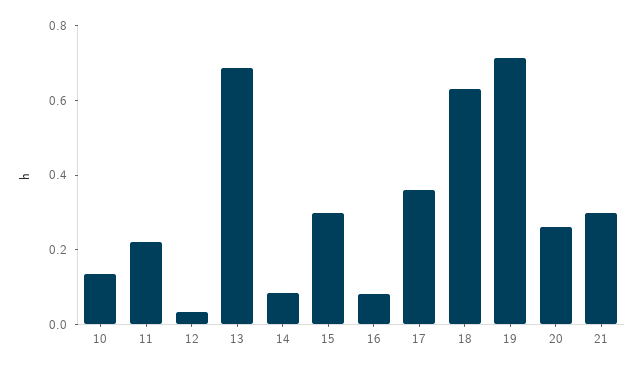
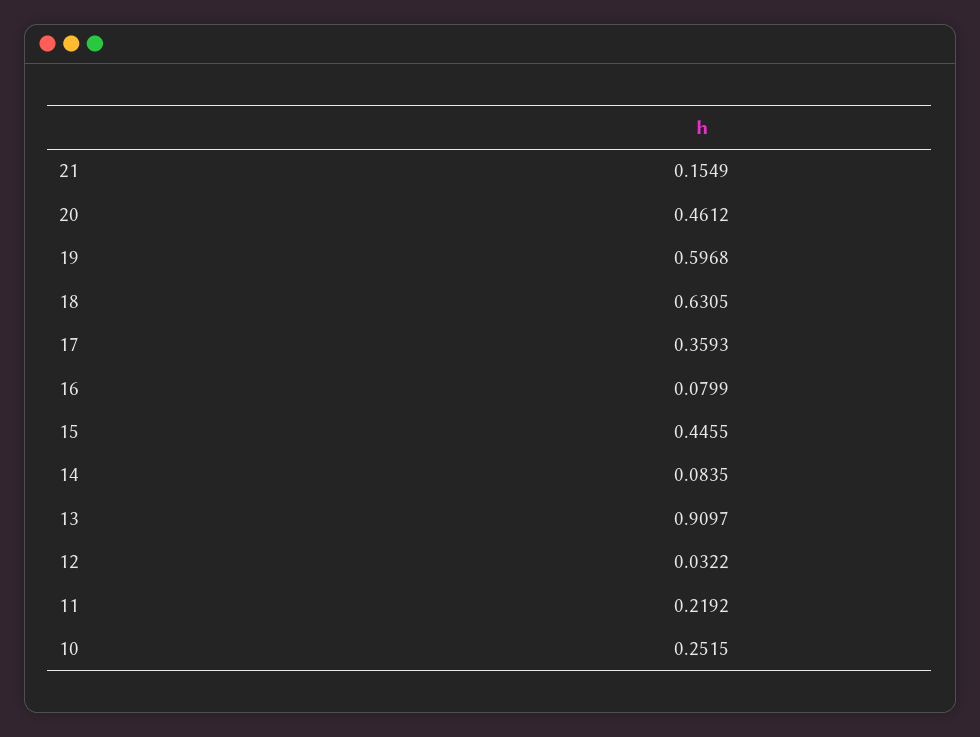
10: 0.15 -> 0.2515
13: 0.7 -> 0.9097
15: 0.3 -> 0.4455
19: 0.7 -> 0.5968
20: 0.25 -> 0.4612
21: 0.3 -> 0.1549

